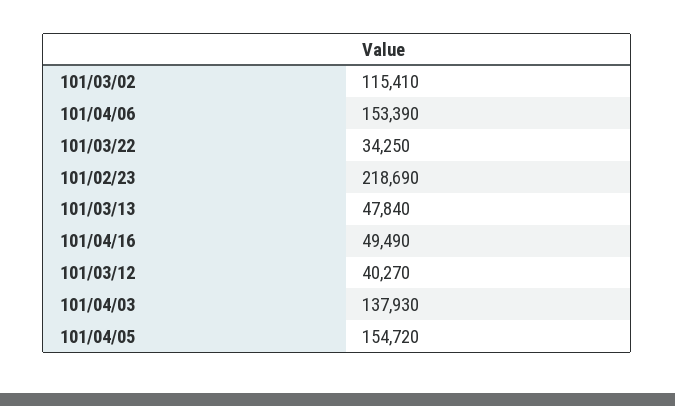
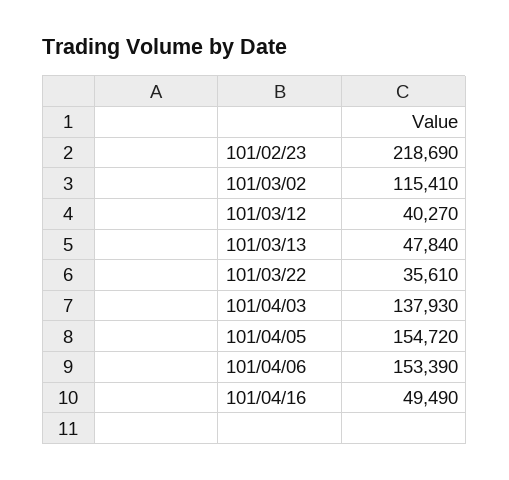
101/03/22: 34250 -> 35610

